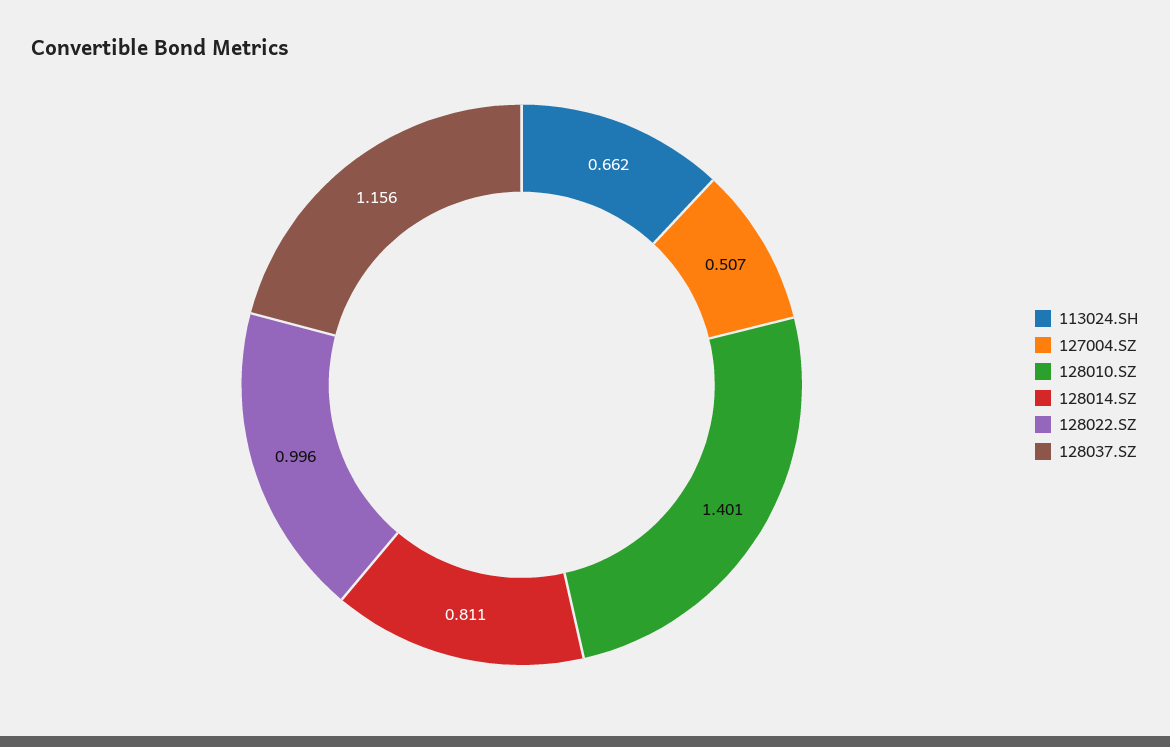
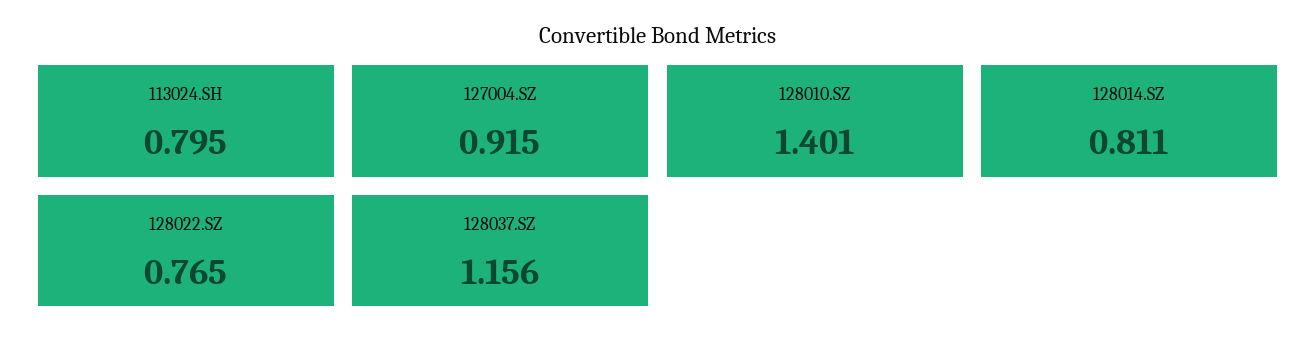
113024.SH: 0.662 -> 0.795
127004.SZ: 0.507 -> 0.915
128022.SZ: 0.996 -> 0.765

